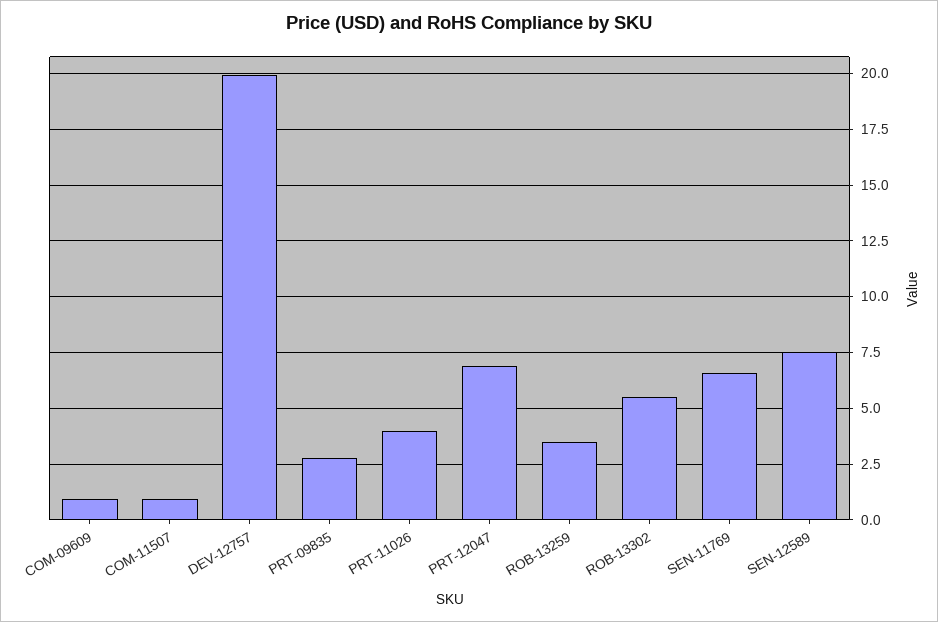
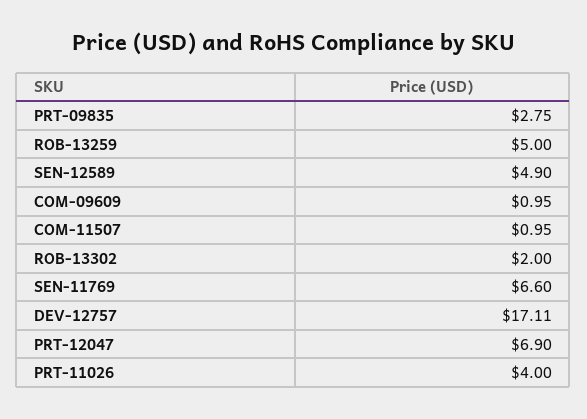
DEV-12757: 20 -> 17.11
ROB-13259: 3.5 -> 5
ROB-13302: 5.5 -> 2
SEN-12589: 7.5 -> 4.9

